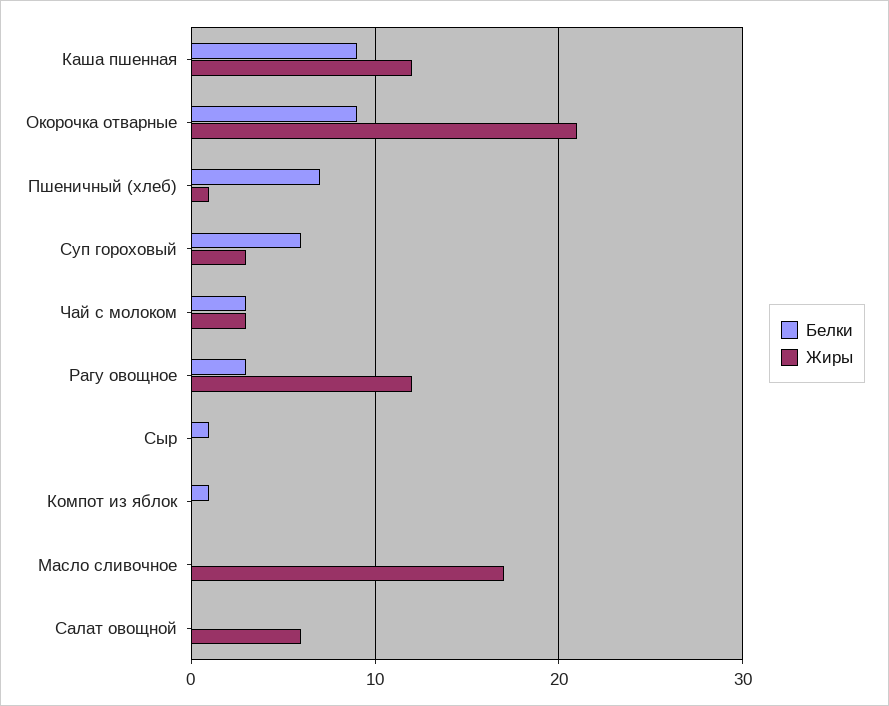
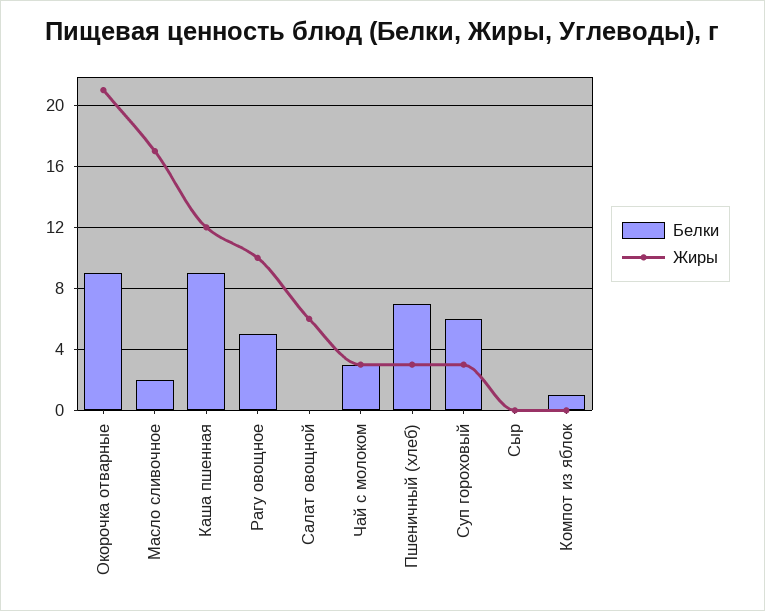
Жиры, Пшеничный (хлеб): 1 -> 3
Белки, Рагу овощное: 3 -> 5
Жиры, Рагу овощное: 12 -> 10
Белки, Сыр: 1 -> 0
Белки, Масло сливочное: 0 -> 2

